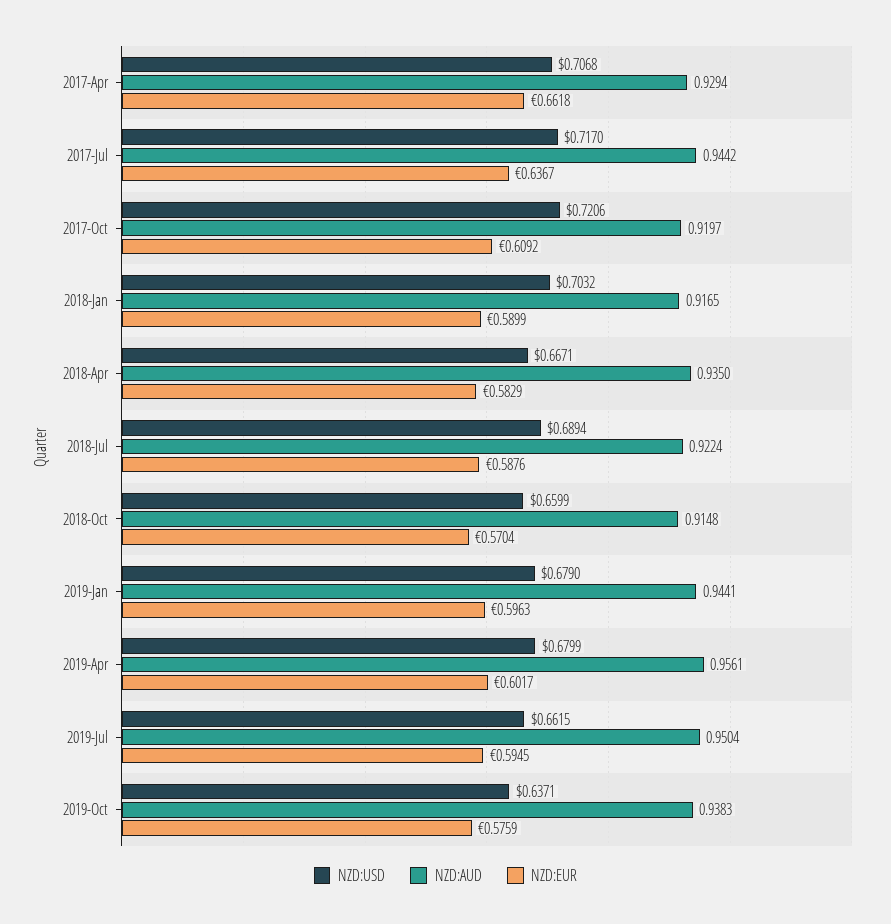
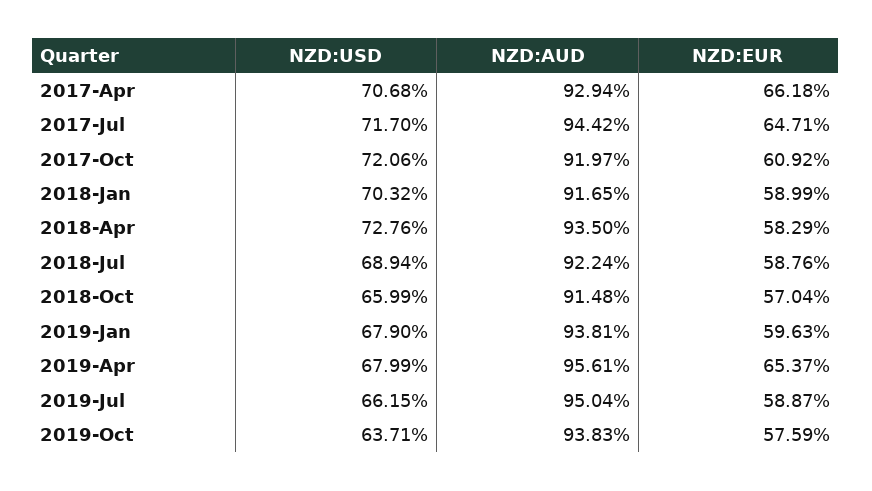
NZD:EUR, 2017-Jul: 0.6367 -> 0.6471
NZD:USD, 2018-Apr: 0.6671 -> 0.7276
NZD:AUD, 2019-Jan: 0.9441 -> 0.9381
NZD:EUR, 2019-Apr: 0.6017 -> 0.6537
NZD:EUR, 2019-Jul: 0.5945 -> 0.5887

